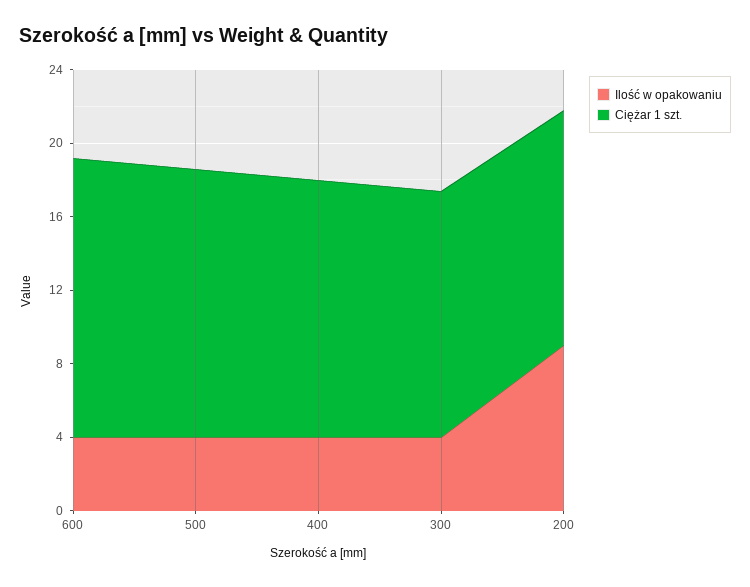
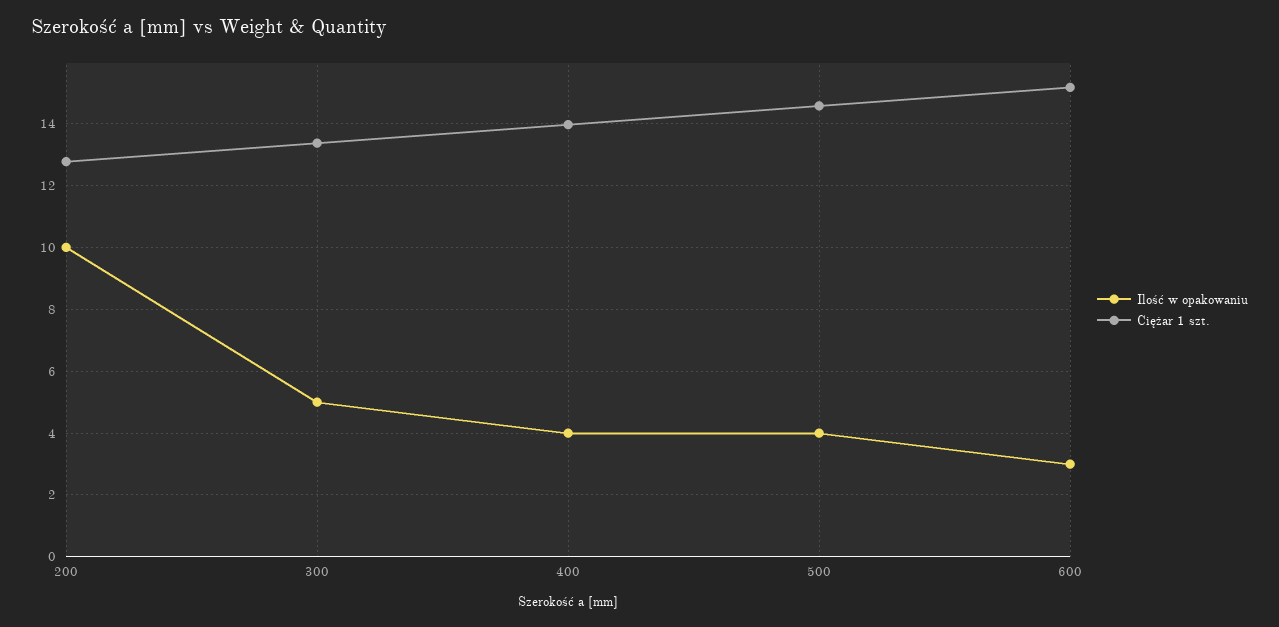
Ilość w opakowaniu, 600: 4 -> 3
Ilość w opakowaniu, 300: 4 -> 5
Ilość w opakowaniu, 200: 9 -> 10

